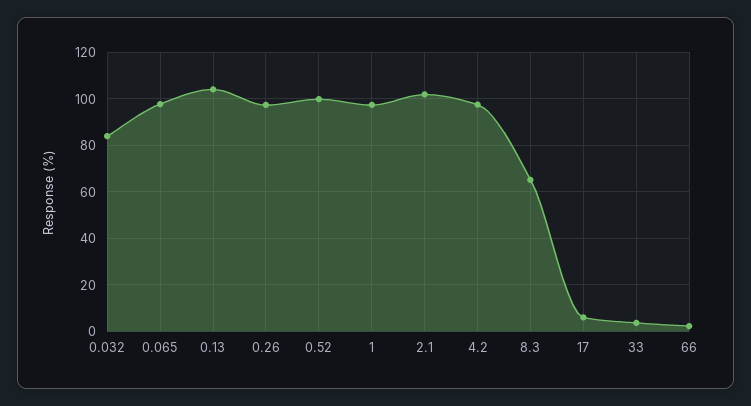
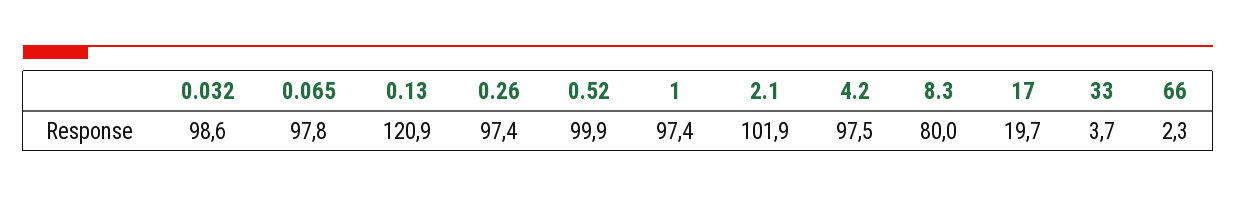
0.032: 85 -> 98.6
0.13: 105 -> 120.9
8.3: 65 -> 80
17: 5 -> 19.7

